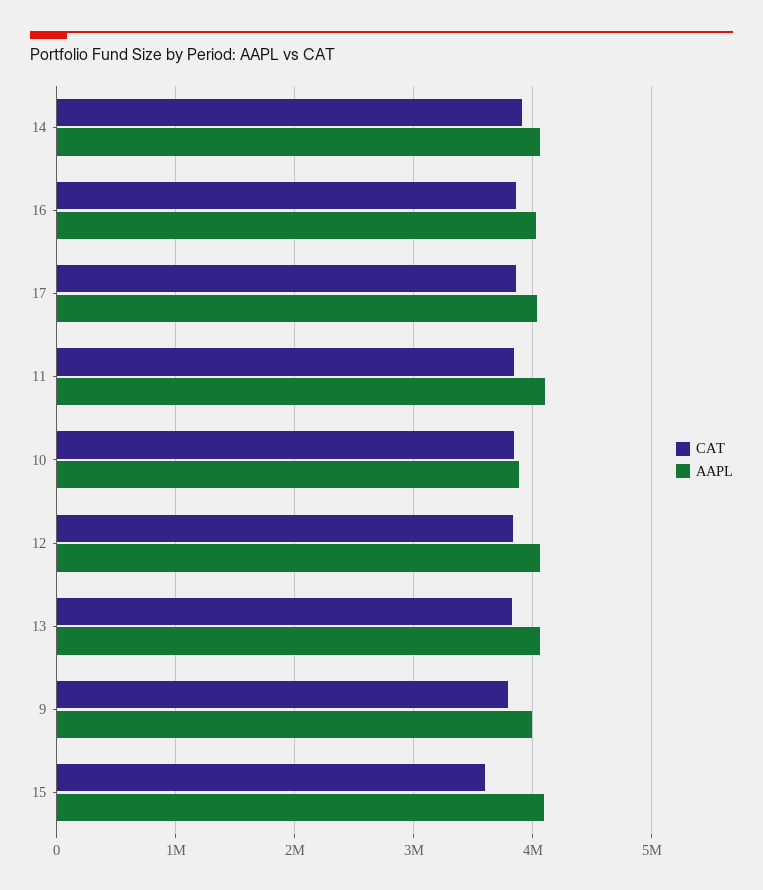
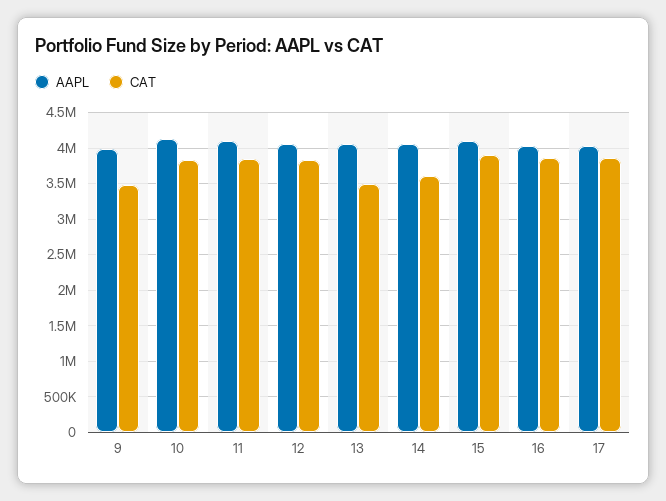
CAT, 14: 3900000 -> 3600000
AAPL, 10: 3900000 -> 4100000
CAT, 13: 3800000 -> 3500000
CAT, 9: 3800000 -> 3500000
CAT, 15: 3600000 -> 3900000

